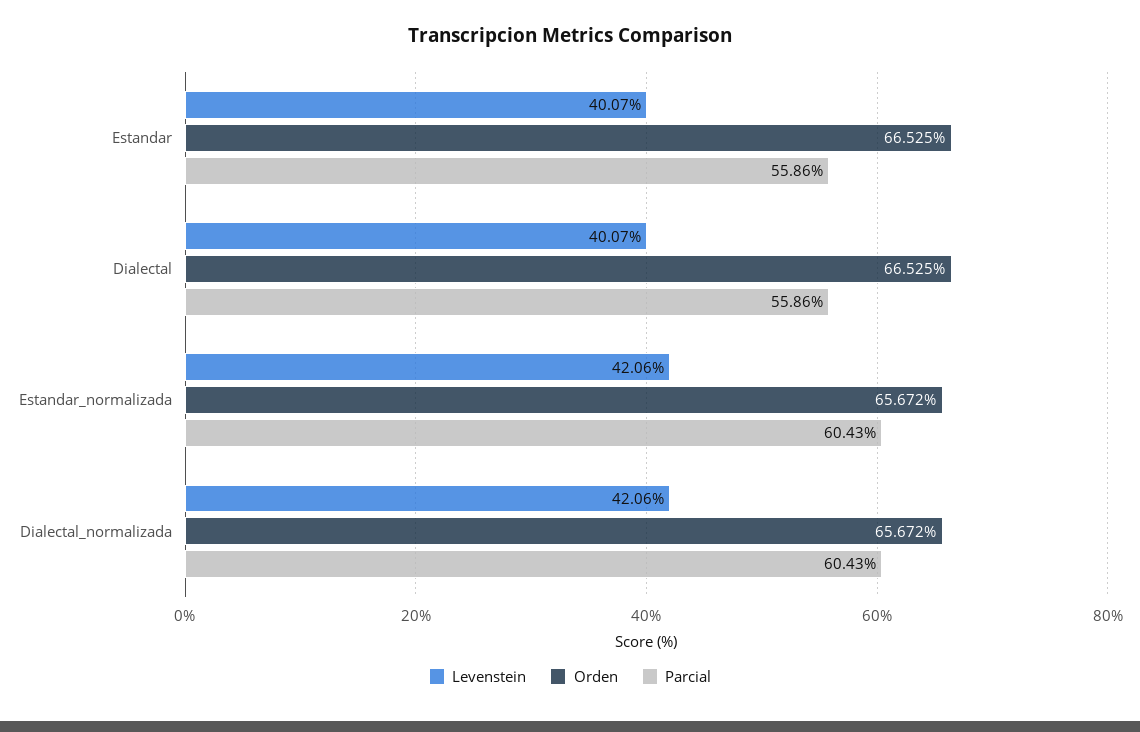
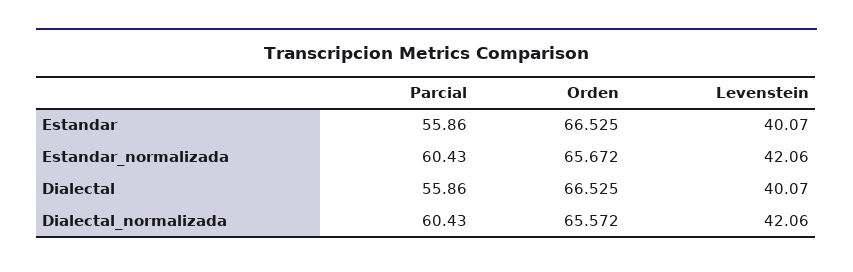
Orden, Dialectal_normalizada: 65.672 -> 65.572

